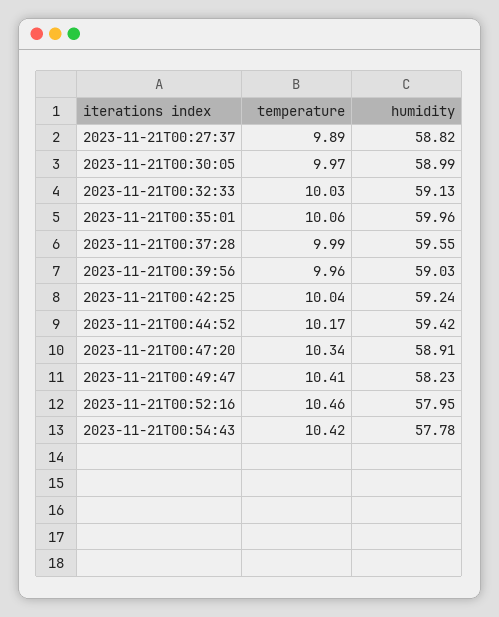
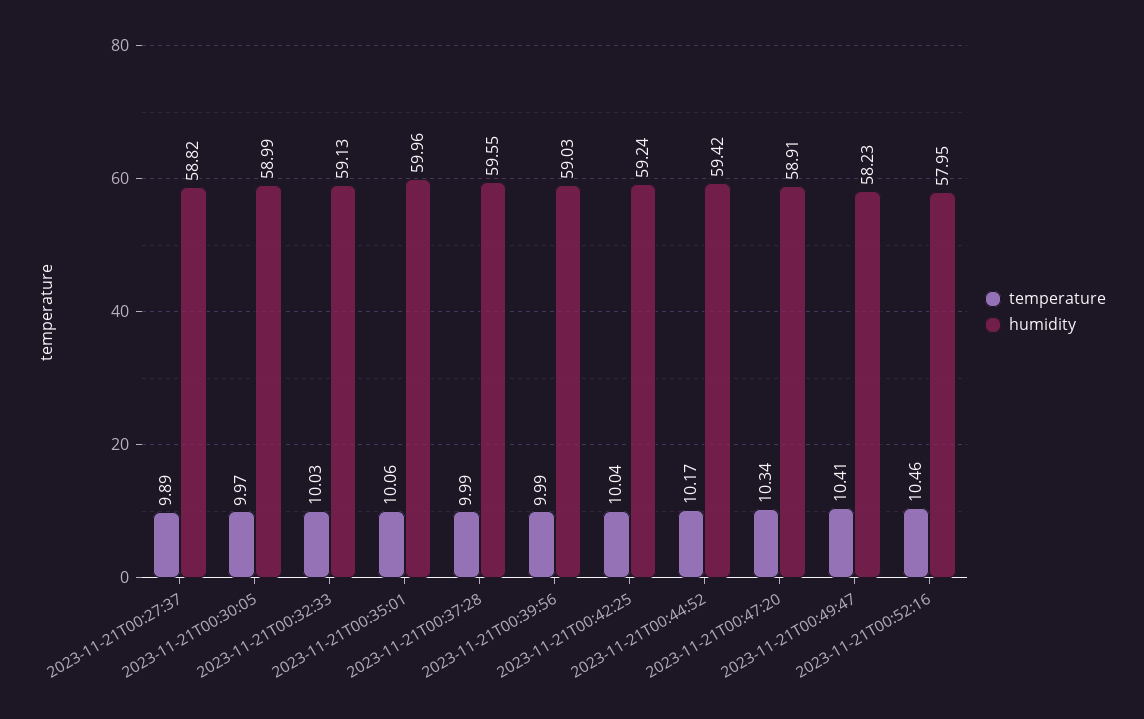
temperature, 2023-11-21T00:39:56: 9.96 -> 9.99
temperature, 2023-11-21T00:54:43: 10.42 -> none
humidity, 2023-11-21T00:54:43: 57.78 -> none

